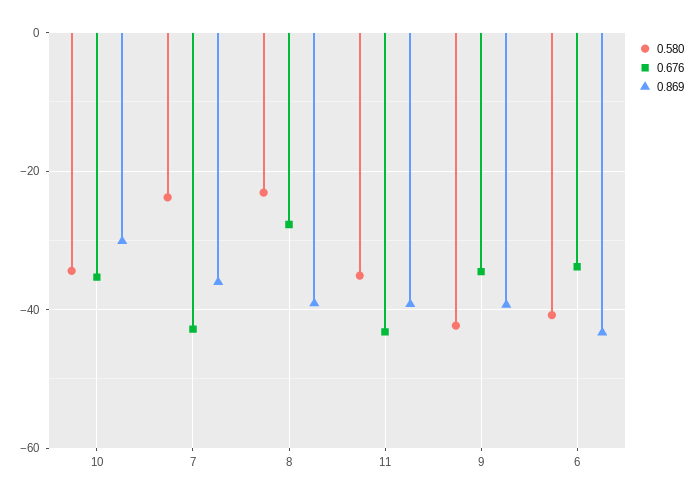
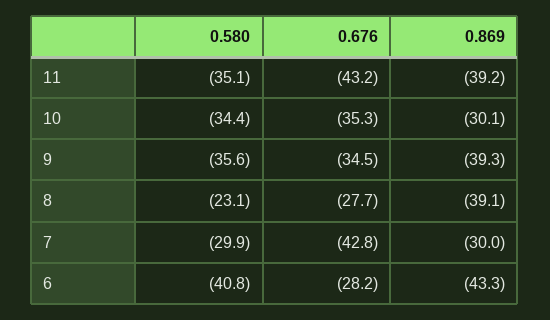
0.580, 7: -24 -> -29.9
0.869, 7: -36 -> -30
0.580, 9: -42 -> -35.6
0.676, 6: -34 -> -28.2

